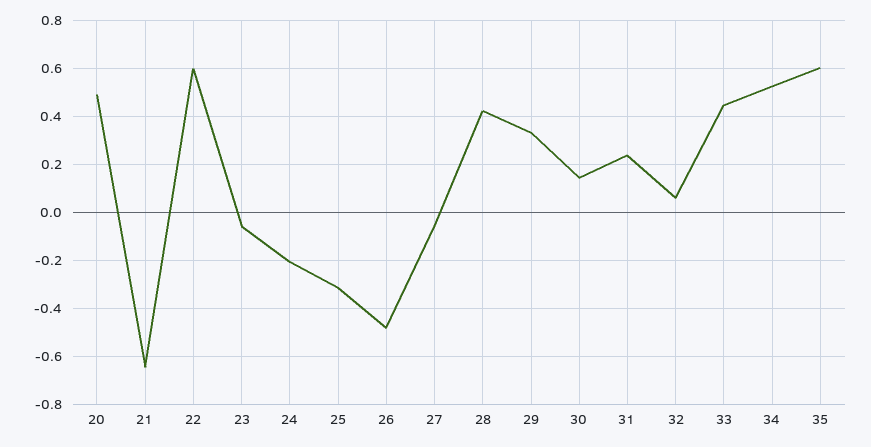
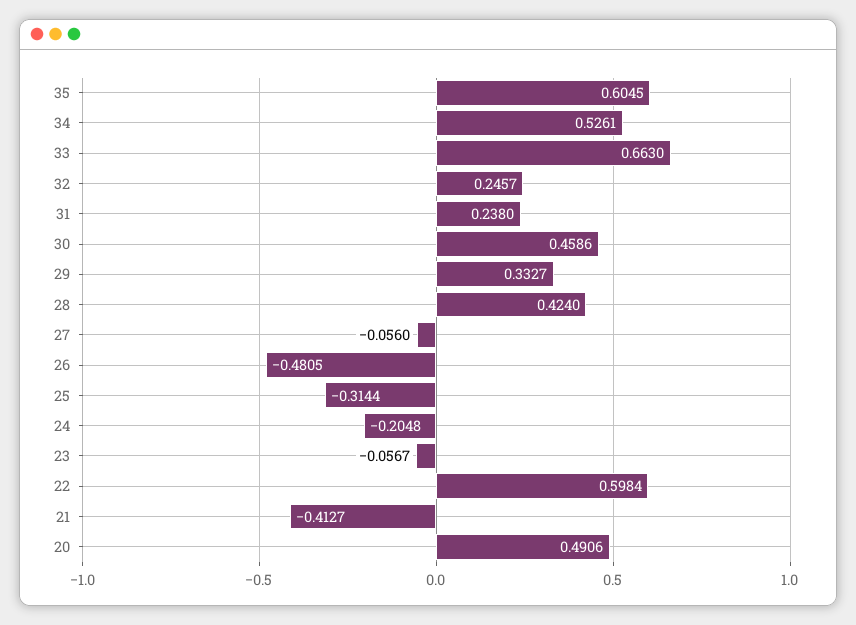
21: -0.65 -> -0.4127
30: 0.15 -> 0.4586
32: 0.05 -> 0.2457
33: 0.45 -> 0.663

